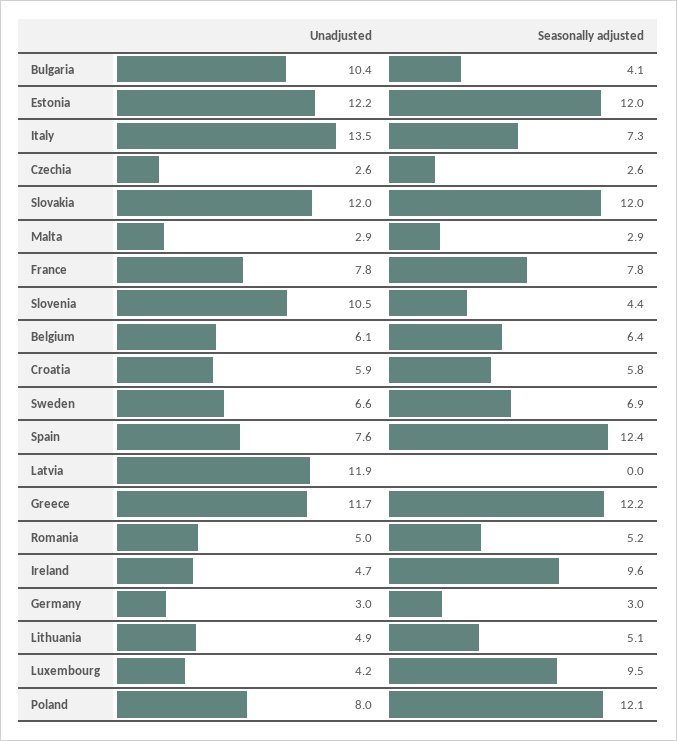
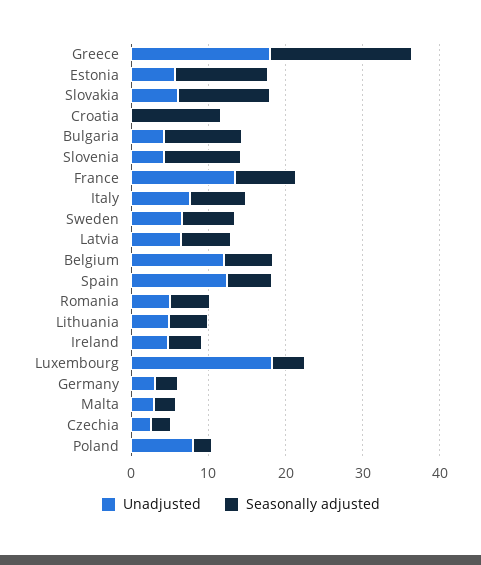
Unadjusted, Bulgaria: 10.4 -> 4
Seasonally adjusted, Bulgaria: 4.1 -> 10
Unadjusted, Estonia: 12.2 -> 6
Unadjusted, Italy: 13.5 -> 8
Unadjusted, Slovakia: 12 -> 6
Unadjusted, France: 7.8 -> 14
Unadjusted, Slovenia: 10.5 -> 4
Seasonally adjusted, Slovenia: 4.4 -> 10
Unadjusted, Belgium: 6.1 -> 12
Unadjusted, Croatia: 5.9 -> 0
Seasonally adjusted, Croatia: 5.8 -> 12
Unadjusted, Spain: 7.6 -> 12
Seasonally adjusted, Spain: 12.4 -> 6
Unadjusted, Latvia: 11.9 -> 6
Seasonally adjusted, Latvia: 0 -> 6
Unadjusted, Greece: 11.7 -> 18
Seasonally adjusted, Greece: 12.2 -> 18
Seasonally adjusted, Ireland: 9.6 -> 4
Unadjusted, Luxembourg: 4.2 -> 18
Seasonally adjusted, Luxembourg: 9.5 -> 4
Seasonally adjusted, Poland: 12.1 -> 2

